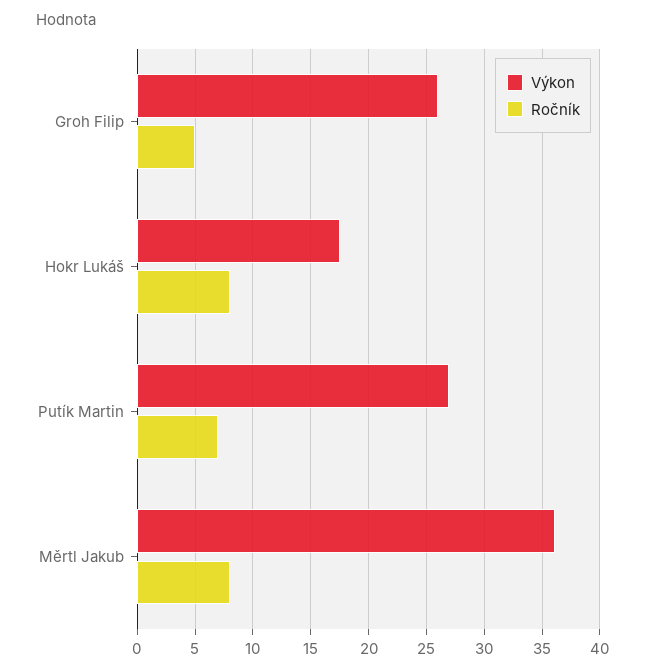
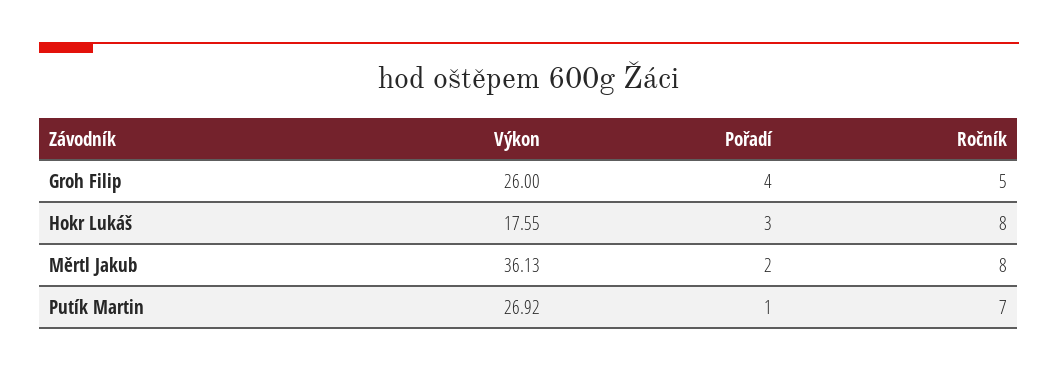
Pořadí, Groh Filip: none -> 4
Pořadí, Hokr Lukáš: none -> 3
Pořadí, Měrtl Jakub: none -> 2
Pořadí, Putík Martin: none -> 1

